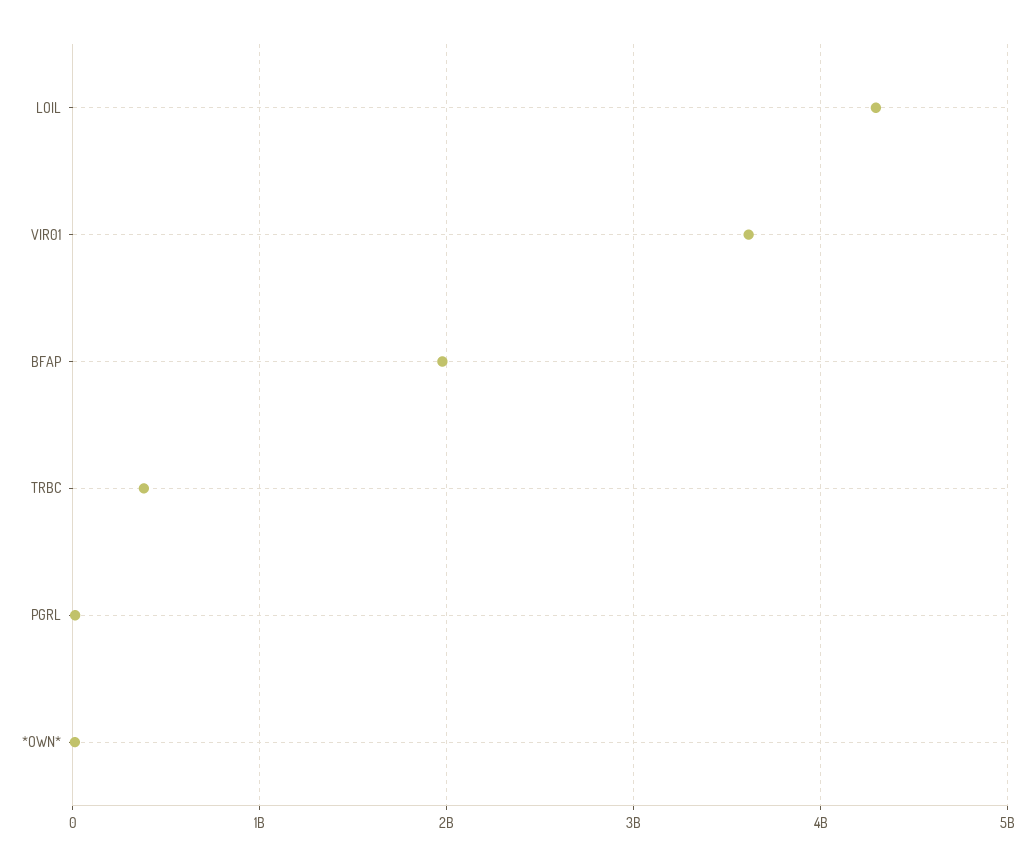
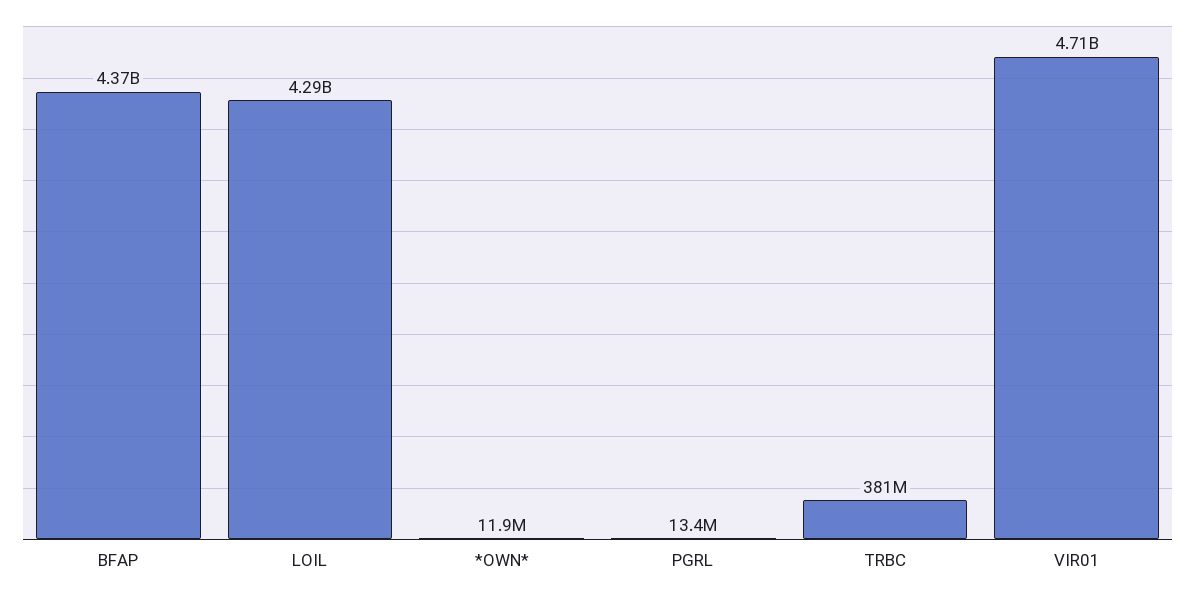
VIR01: 3600000000 -> 4710000000
BFAP: 2000000000 -> 4370000000

